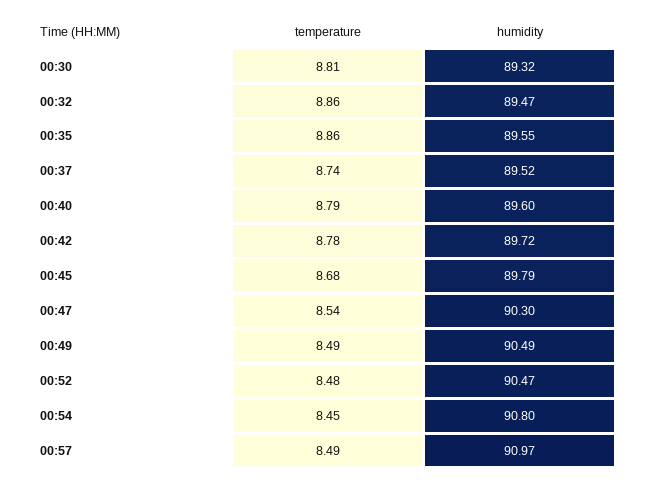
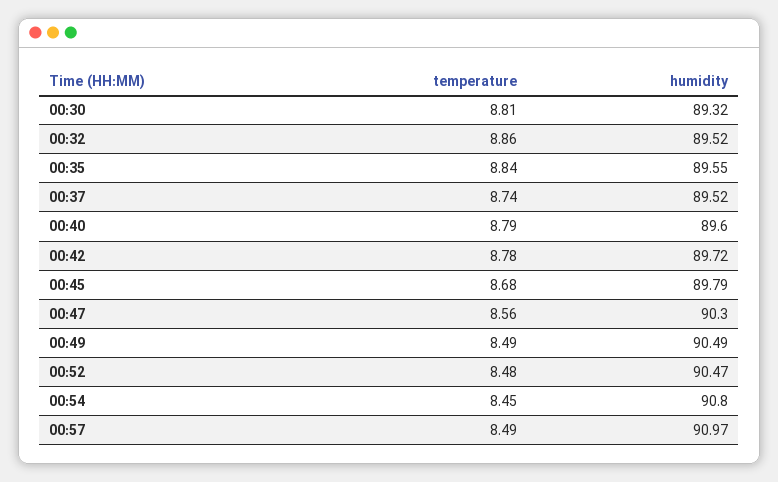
humidity, 00:32: 89.47 -> 89.52
temperature, 00:35: 8.86 -> 8.84
temperature, 00:47: 8.54 -> 8.56

